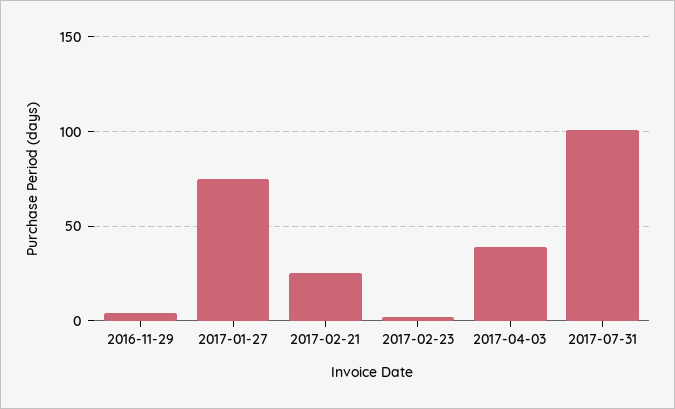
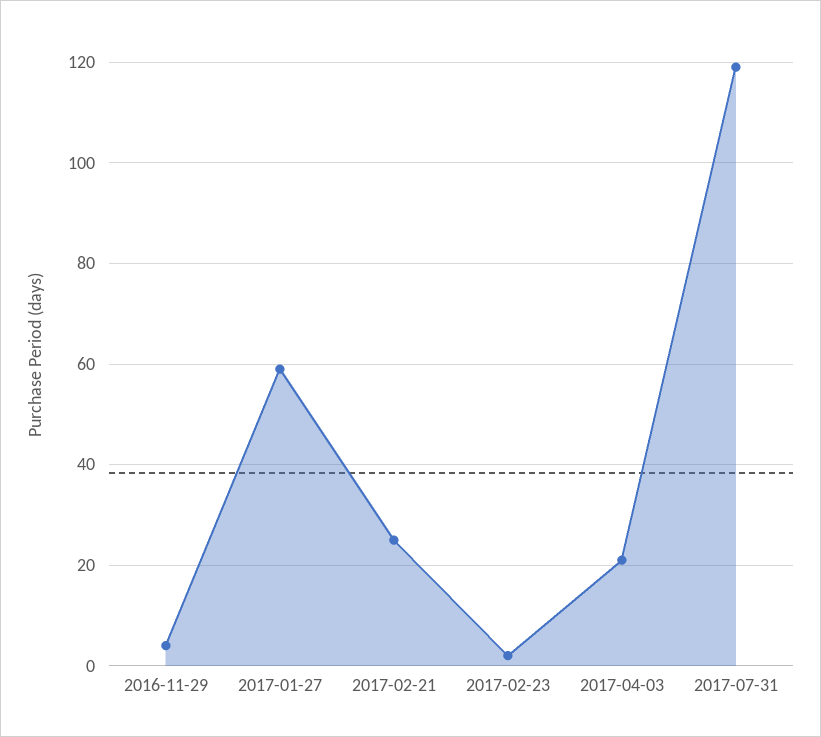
2017-01-27: 75 -> 60
2017-04-03: 40 -> 20
2017-07-31: 100 -> 120

